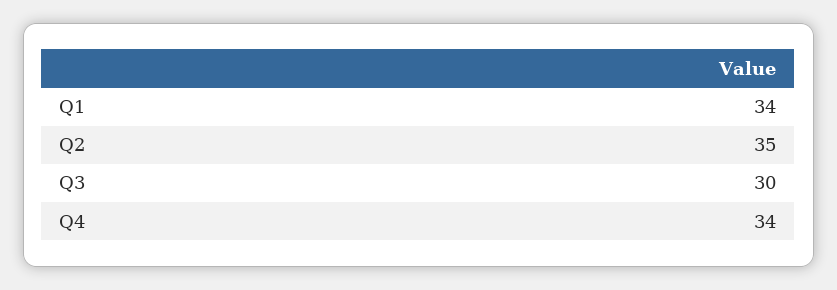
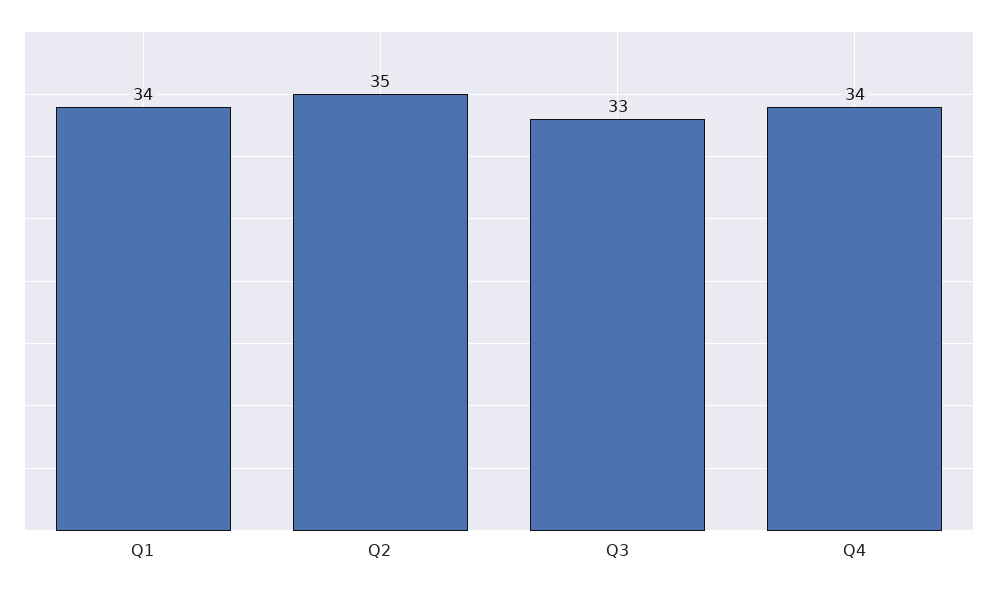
Q3: 30 -> 33

